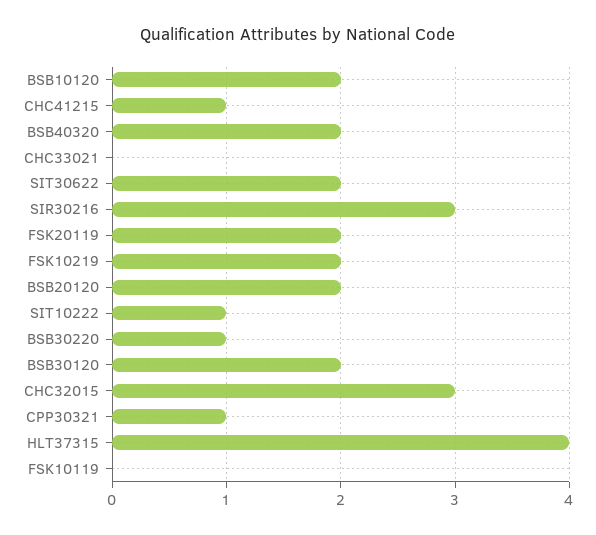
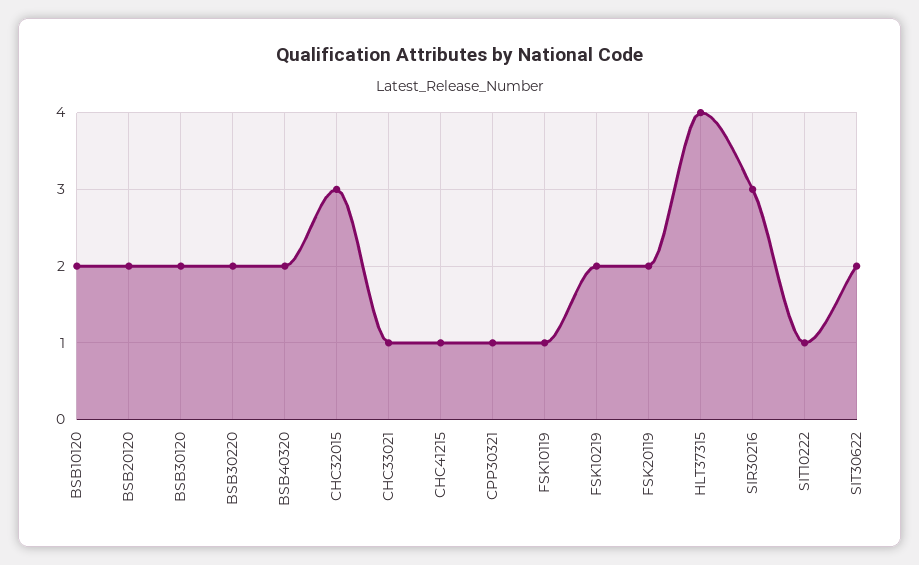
CHC33021: 0 -> 1
BSB30220: 1 -> 2
FSK10119: 0 -> 1

